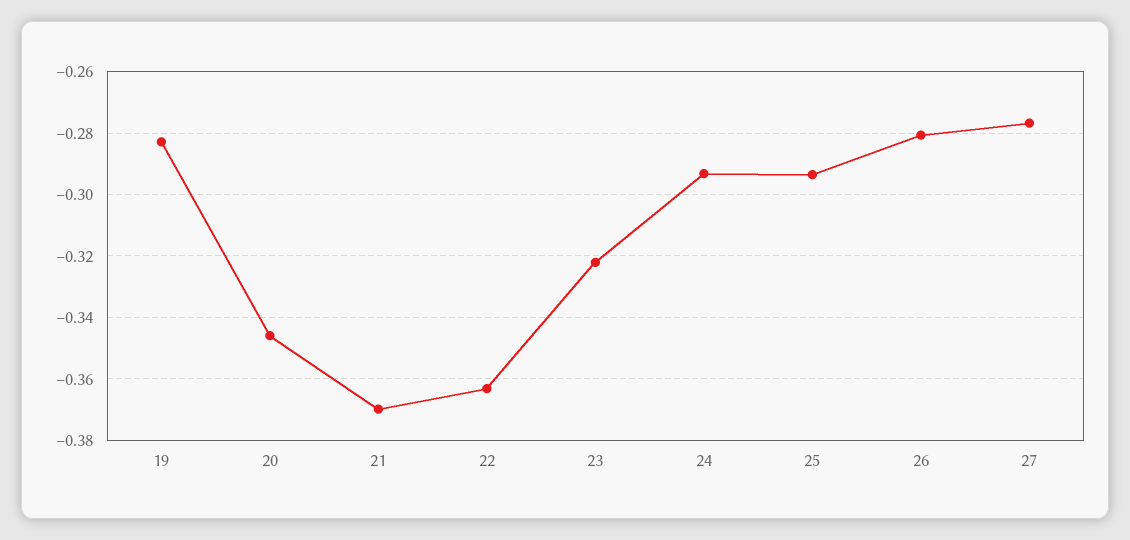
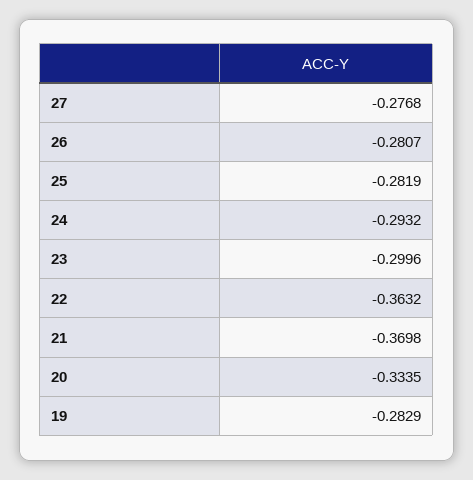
20: -0.346 -> -0.3335
23: -0.322 -> -0.2996
25: -0.294 -> -0.2819

